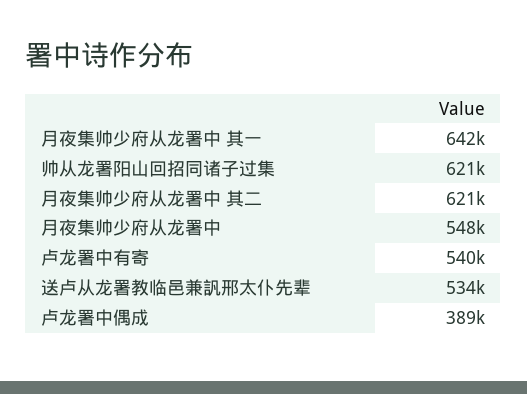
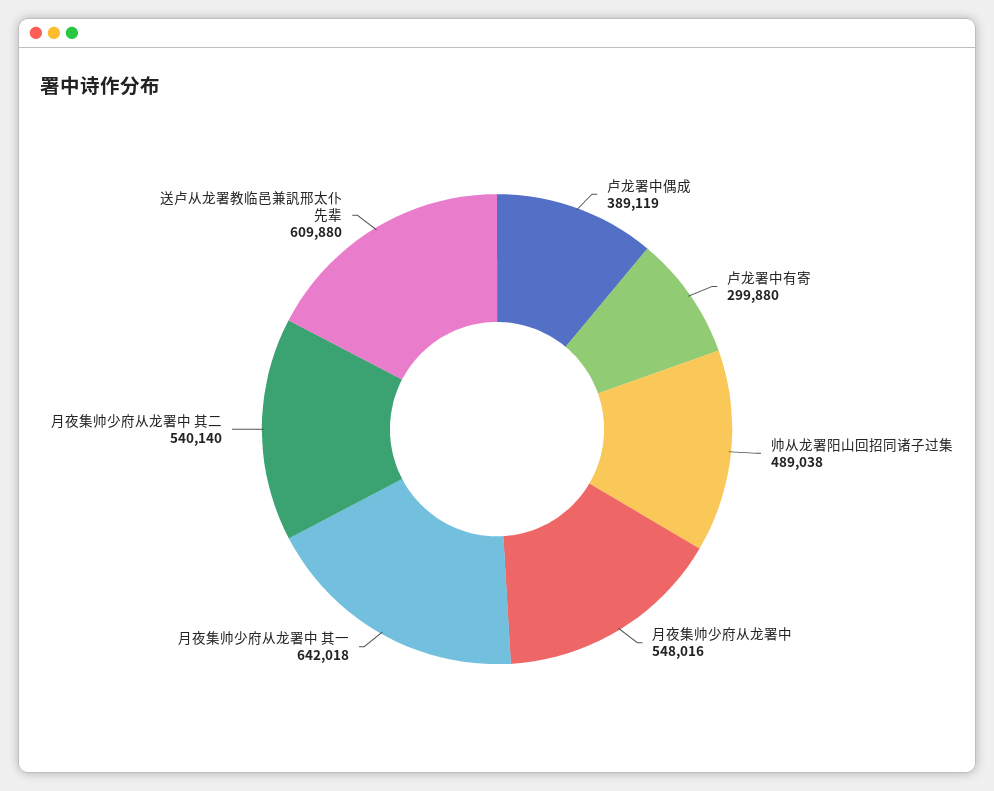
帅从龙署阳山回招同诸子过集: 621000 -> 489038
月夜集帅少府从龙署中 其二: 621000 -> 540140
卢龙署中有寄: 540000 -> 299880
送卢从龙署教临邑兼訉邢太仆先辈: 534000 -> 609880

